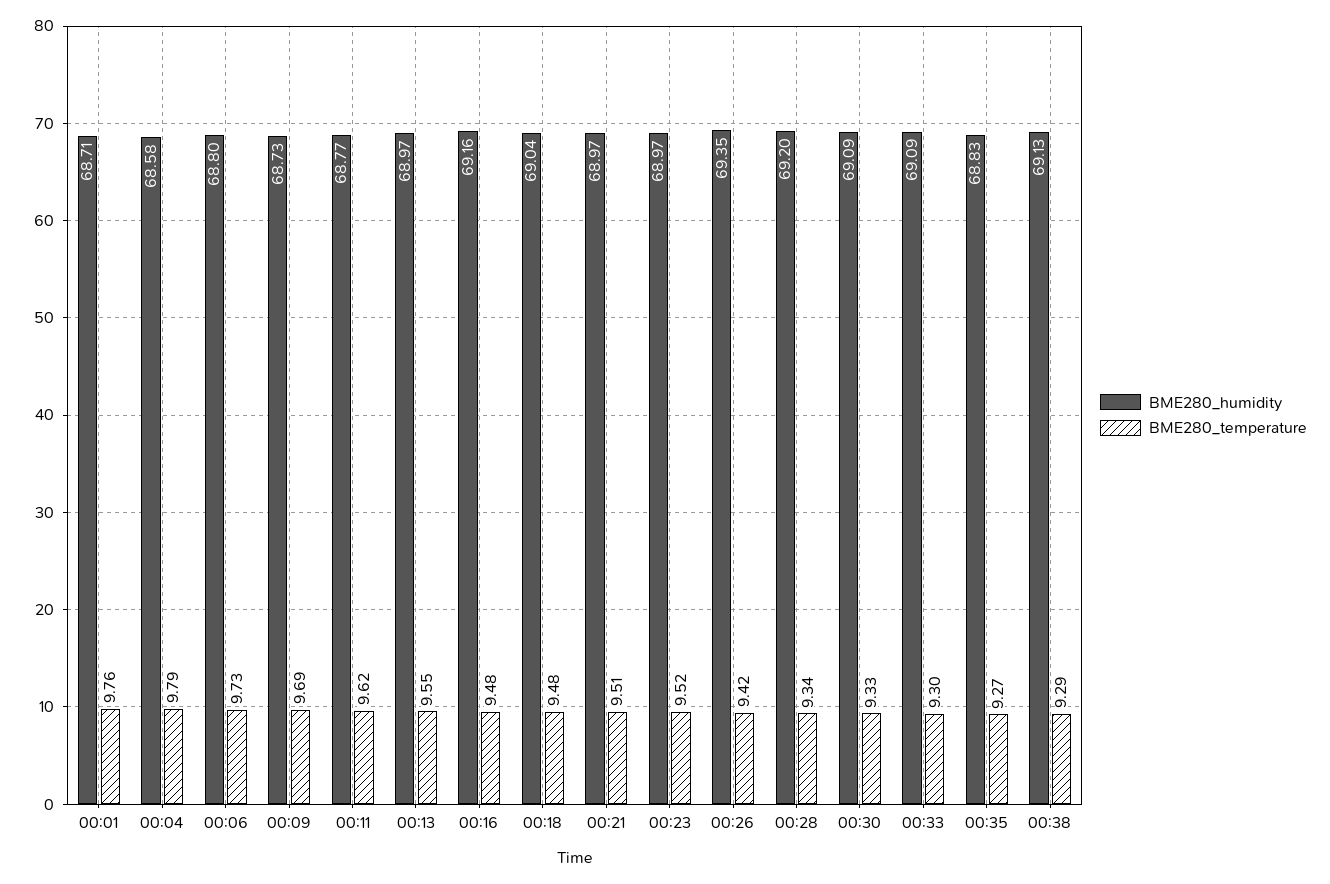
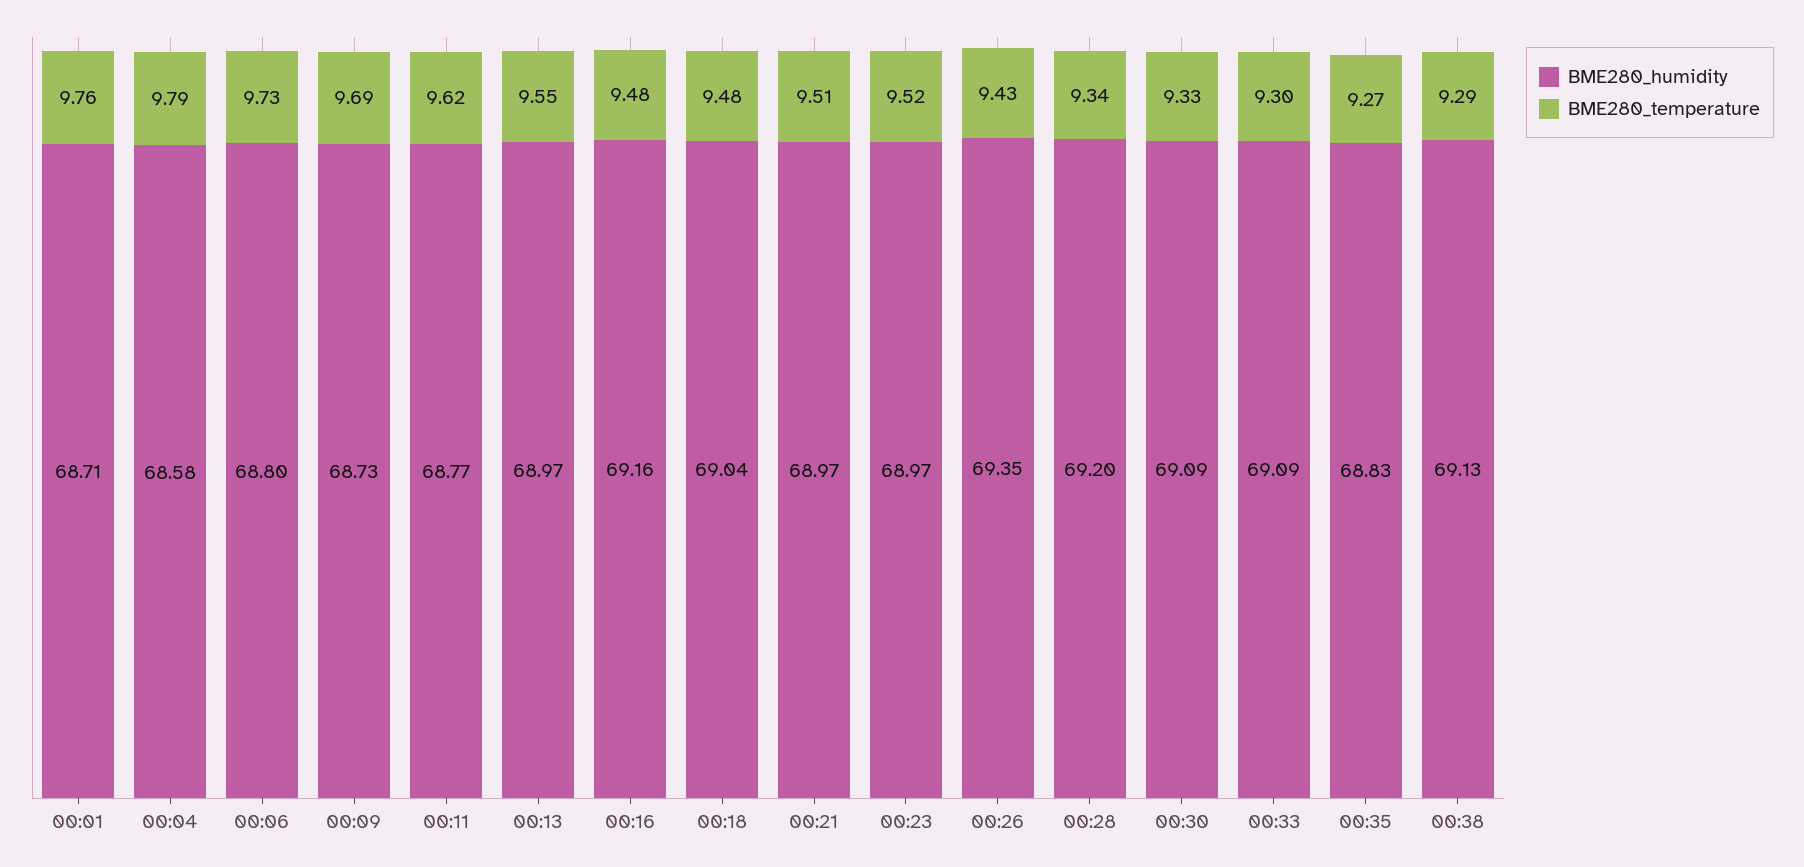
BME280_temperature, 00:26: 9.42 -> 9.43

